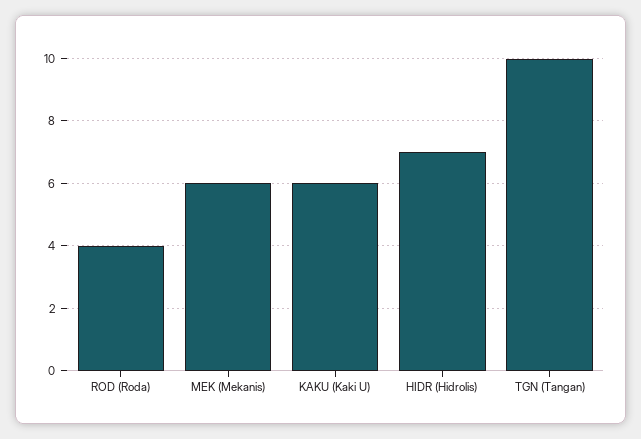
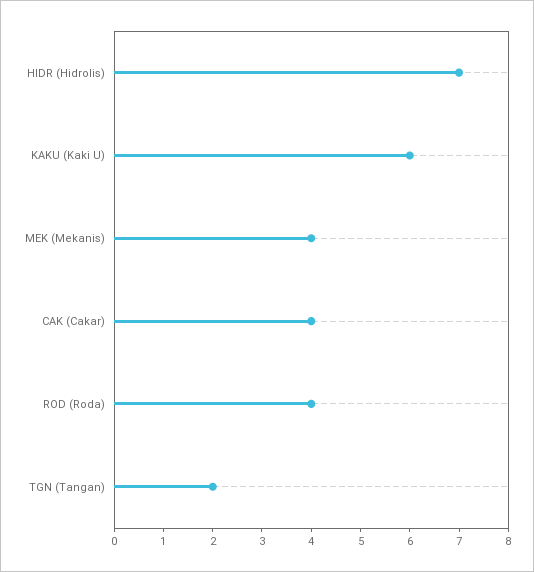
MEK (Mekanis): 6 -> 4
TGN (Tangan): 10 -> 2
CAK (Cakar): none -> 4

